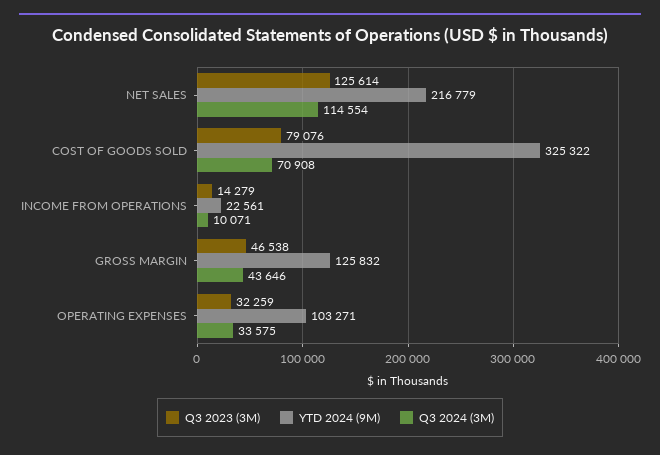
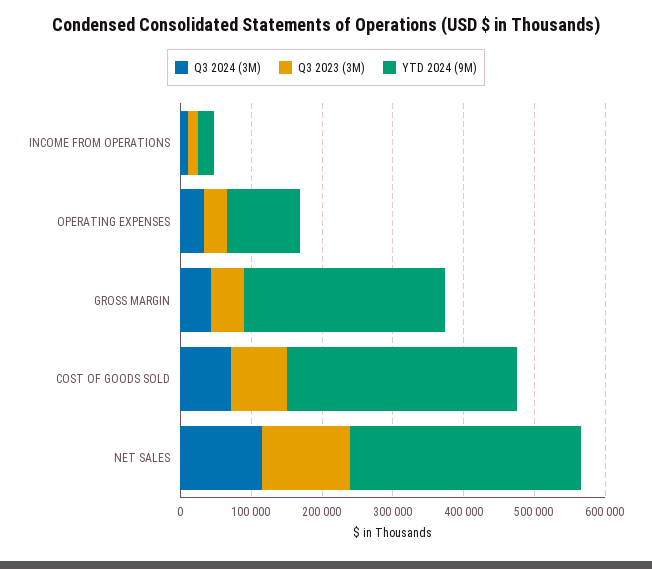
YTD 2024 (9M), NET SALES: 216779 -> 320000
YTD 2024 (9M), GROSS MARGIN: 125832 -> 280000

